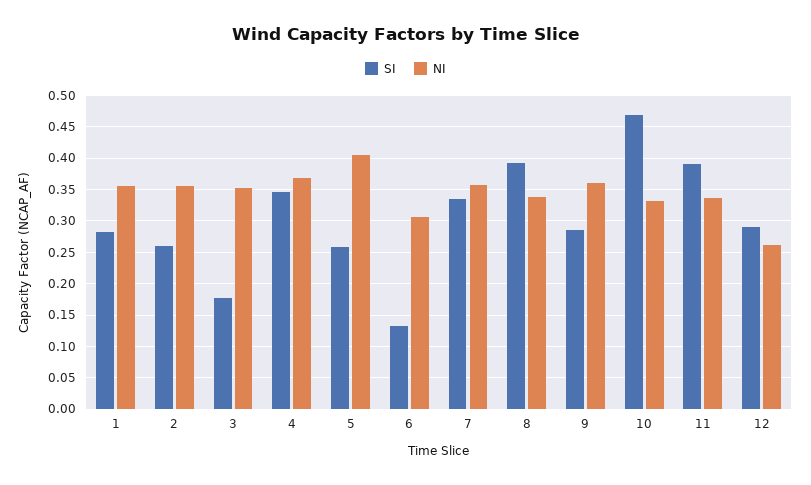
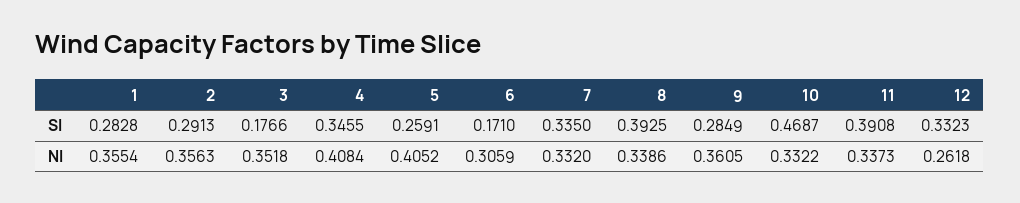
SI, 2: 0.26 -> 0.2913
NI, 4: 0.37 -> 0.4084
SI, 6: 0.13 -> 0.171
NI, 7: 0.36 -> 0.332
SI, 12: 0.29 -> 0.3323

